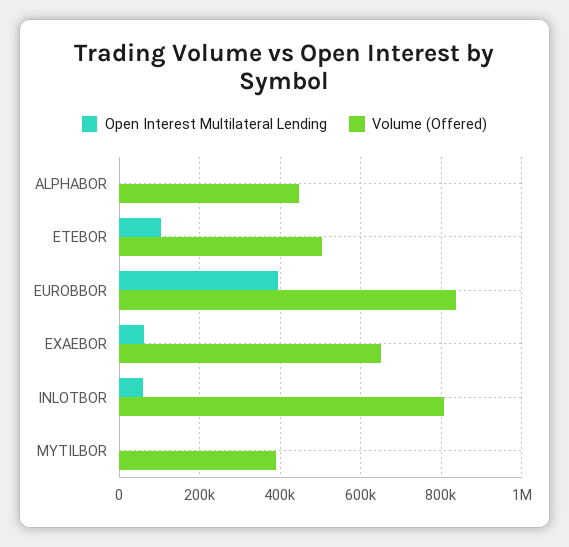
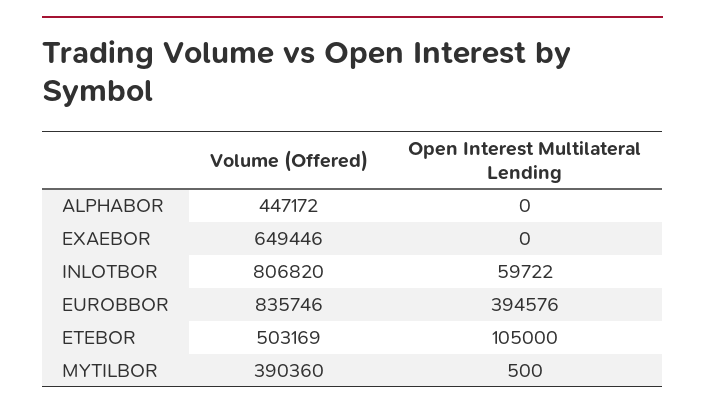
Open Interest Multilateral Lending, EXAEBOR: 60000 -> 0

